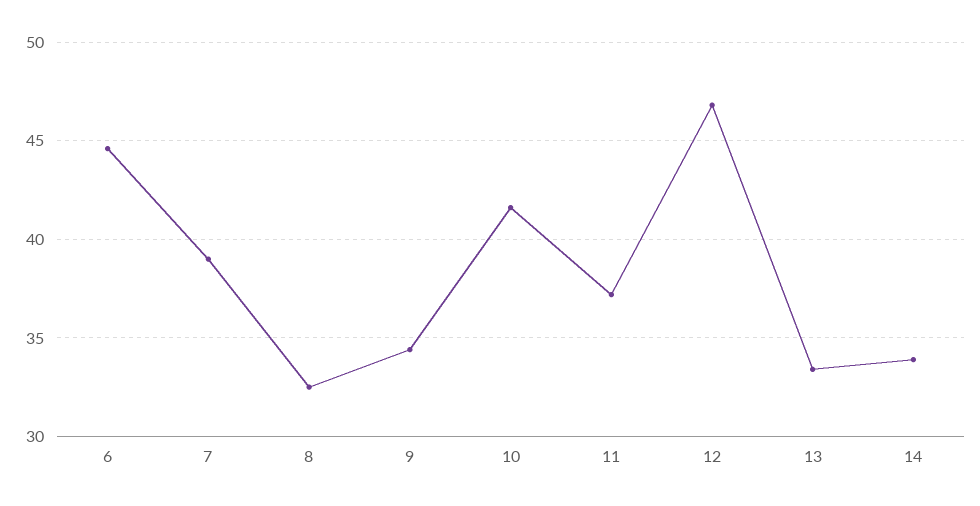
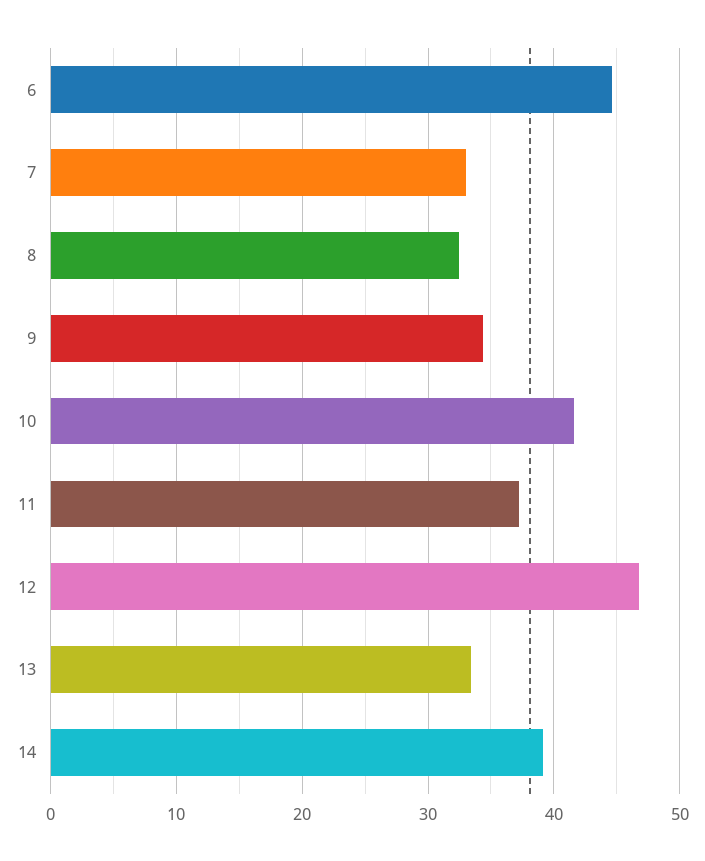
7: 39 -> 33
14: 34 -> 39

